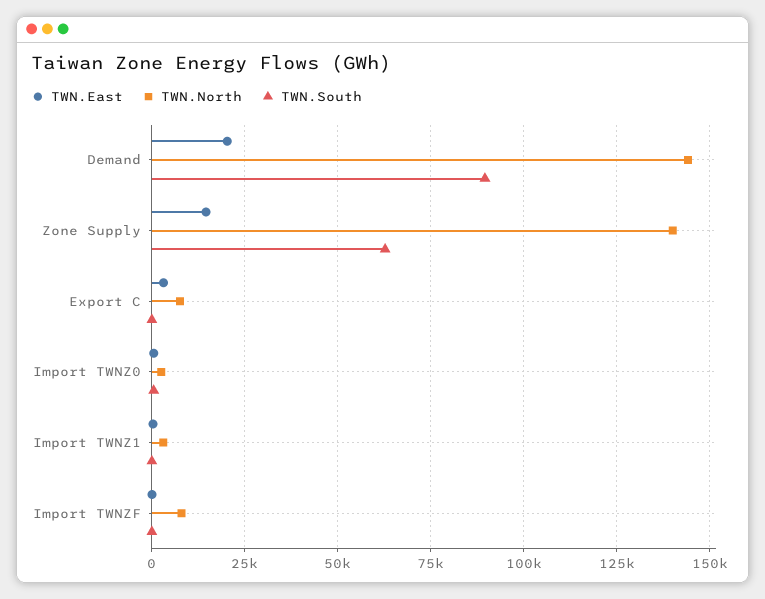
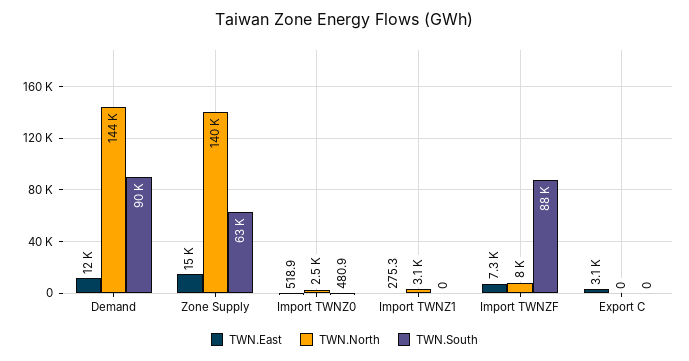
TWN.East, Demand: 20000 -> 12000
TWN.North, Export C: 7500 -> 0
TWN.East, Import TWNZF: 0 -> 7300
TWN.South, Import TWNZF: 0 -> 88000

